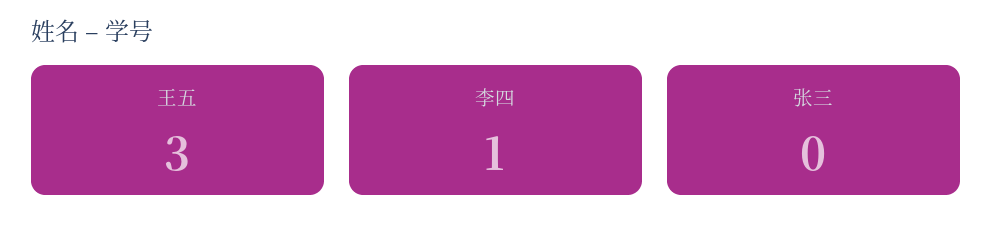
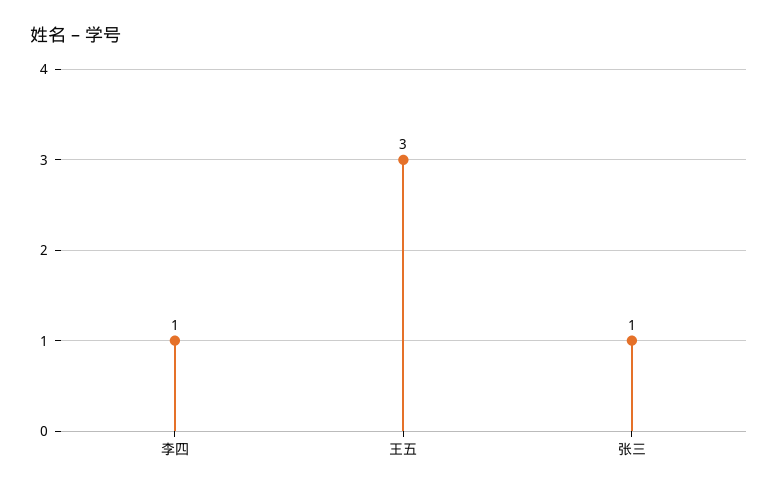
张三: 0 -> 1

